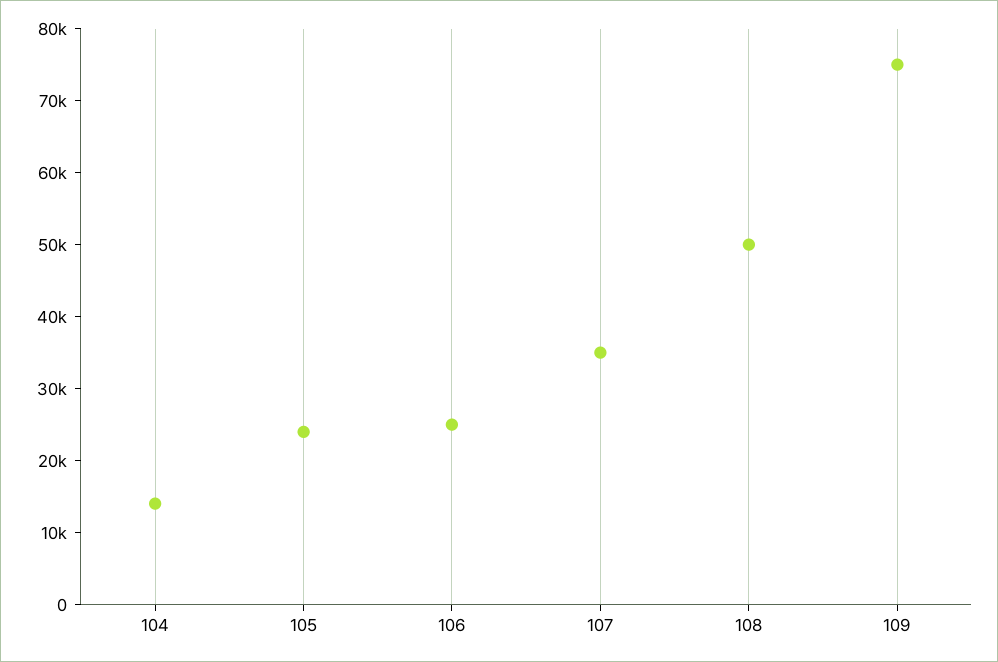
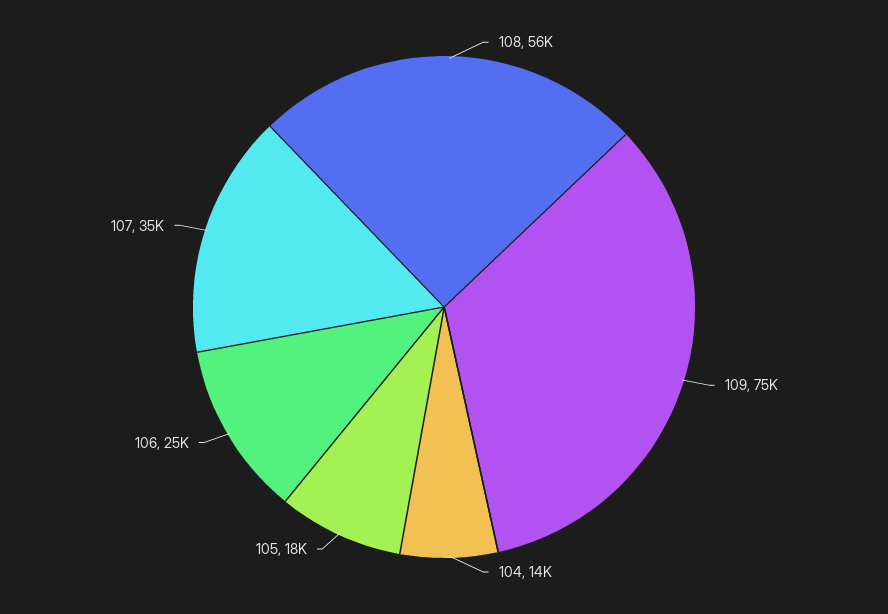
105: 24000 -> 18000
108: 50000 -> 56000

